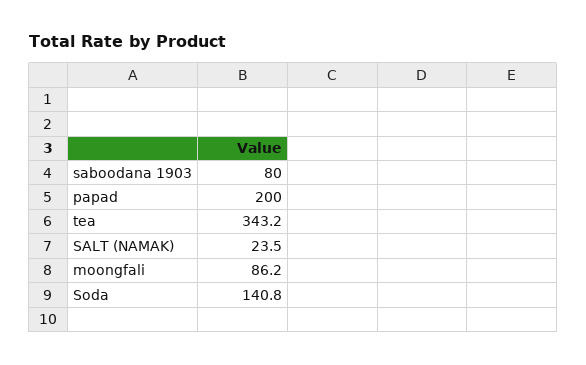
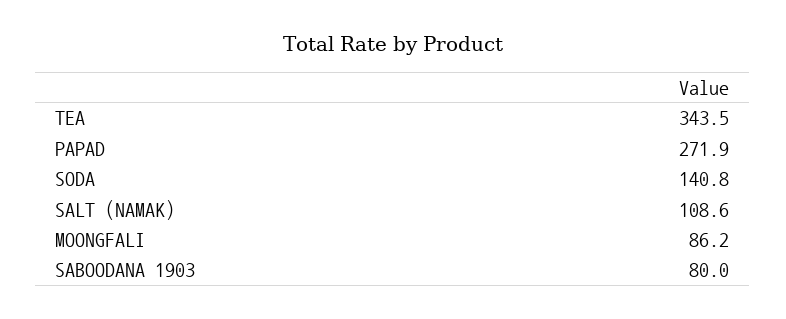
papad: 200 -> 271.9
tea: 343.2 -> 343.5
SALT (NAMAK): 23.5 -> 108.6

